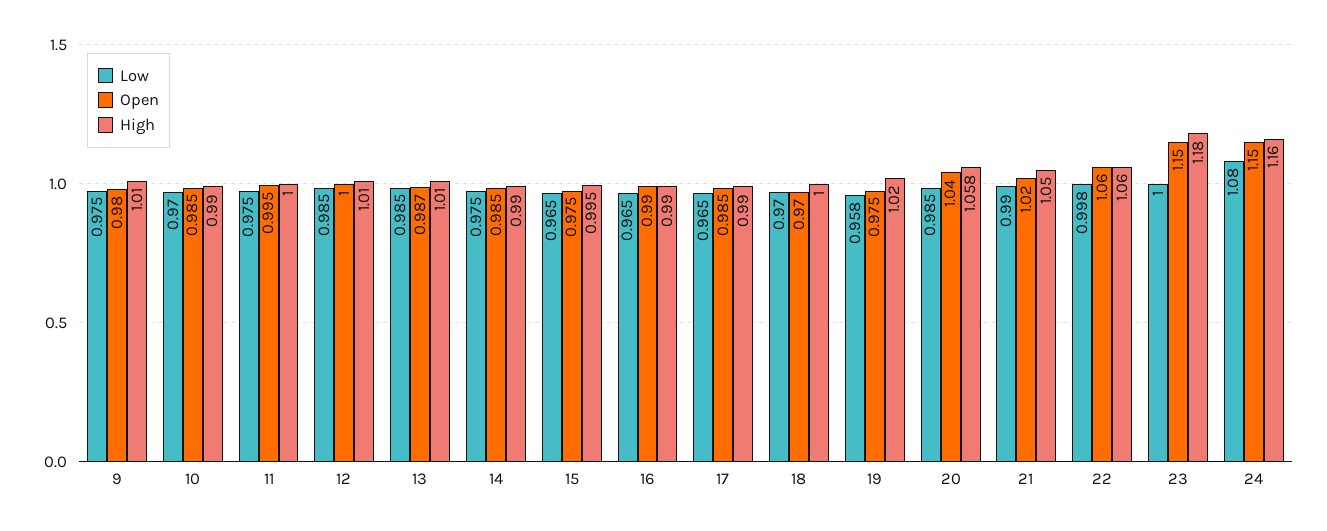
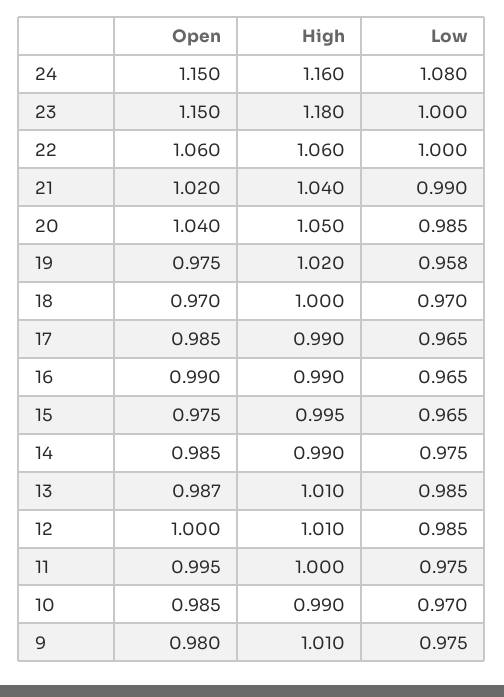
High, 20: 1.058 -> 1.05
High, 21: 1.05 -> 1.04
Low, 22: 0.998 -> 1

